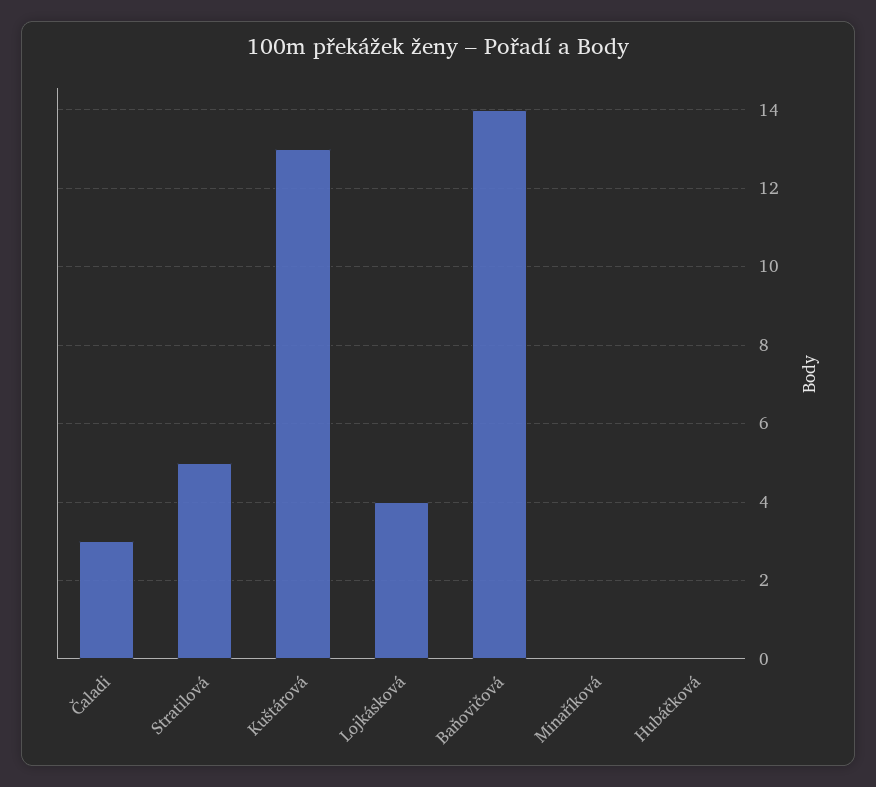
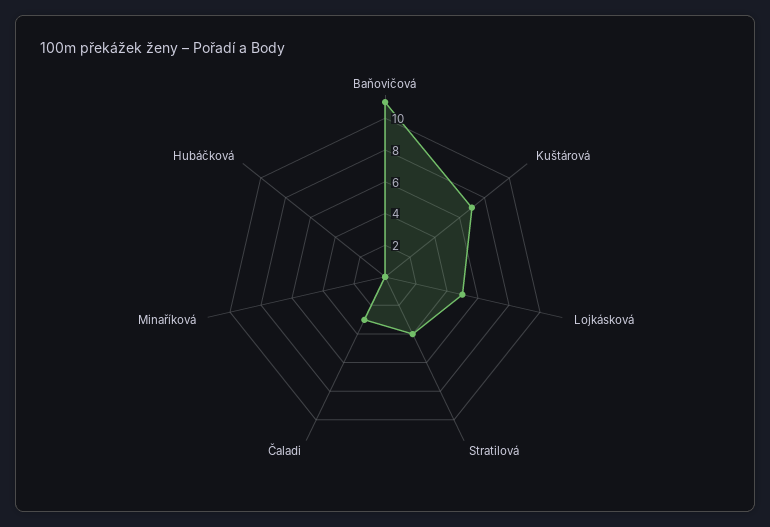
Stratilová: 5 -> 4
Kuštárová: 13 -> 7
Lojkásková: 4 -> 5
Baňovičová: 14 -> 11

